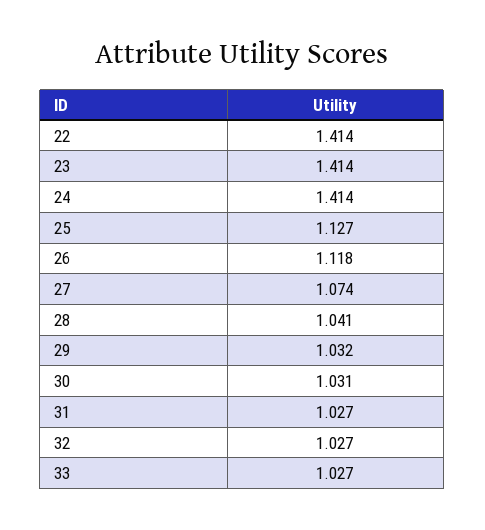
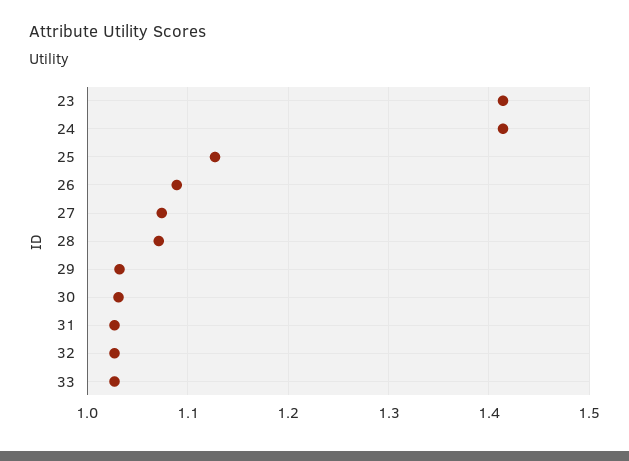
22: 1.414 -> none
26: 1.118 -> 1.09
28: 1.041 -> 1.07

